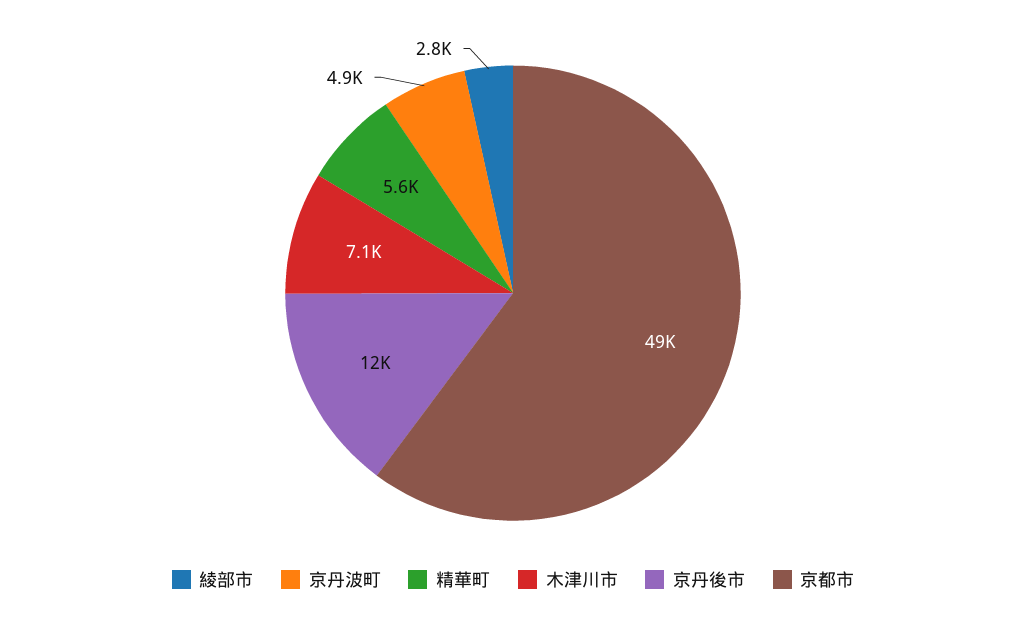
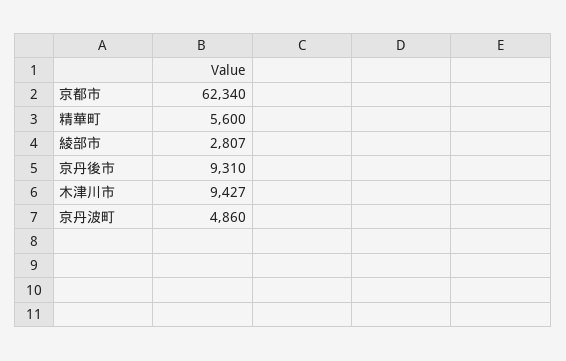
木津川市: 7100 -> 9427
京丹後市: 12000 -> 9310
京都市: 49000 -> 62340

